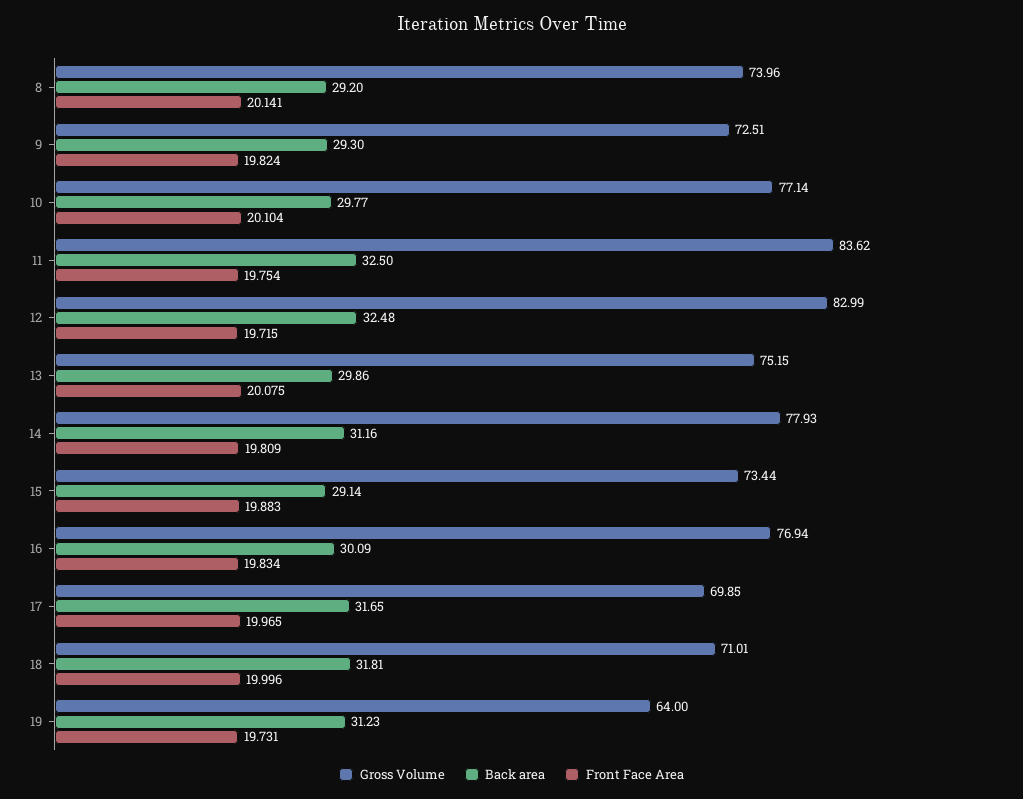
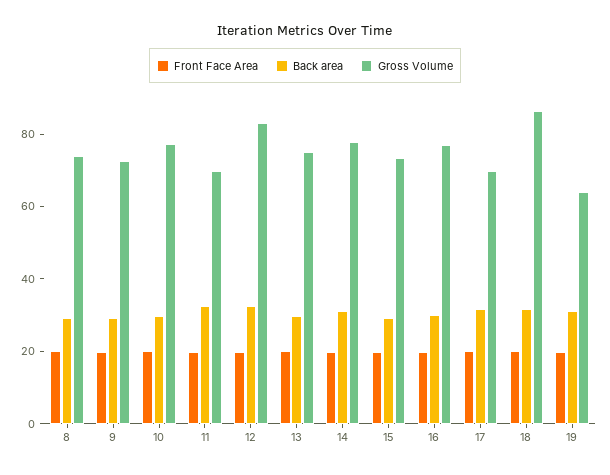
Gross Volume, 11: 83.62 -> 70
Gross Volume, 18: 71.01 -> 85

